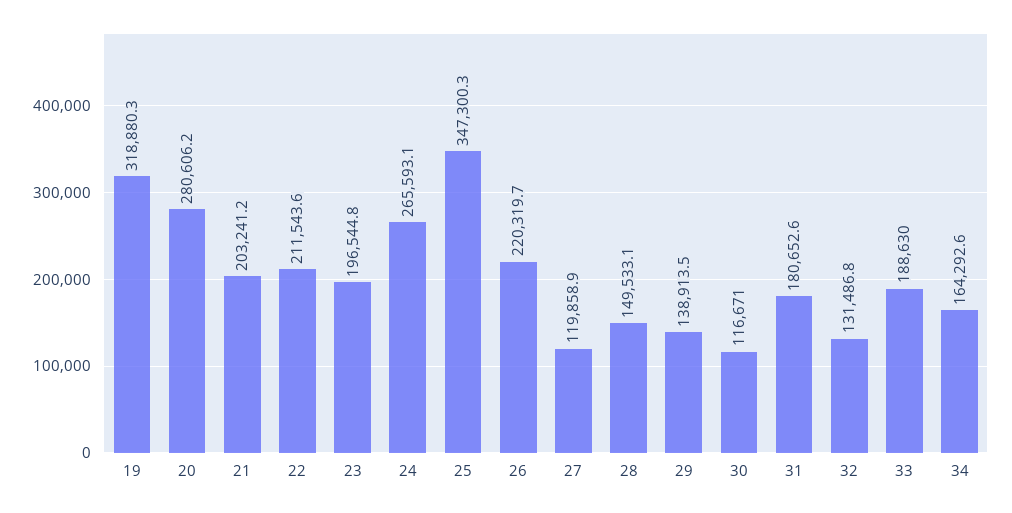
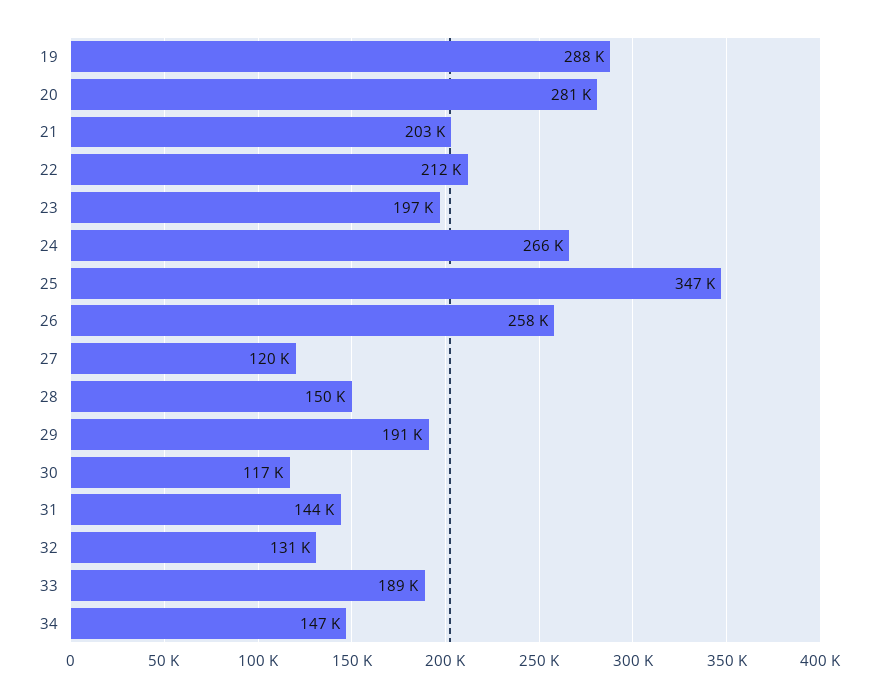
19: 318880.3 -> 288000
26: 220319.7 -> 258000
29: 138913.5 -> 191000
31: 180652.6 -> 144000
34: 164292.6 -> 147000

